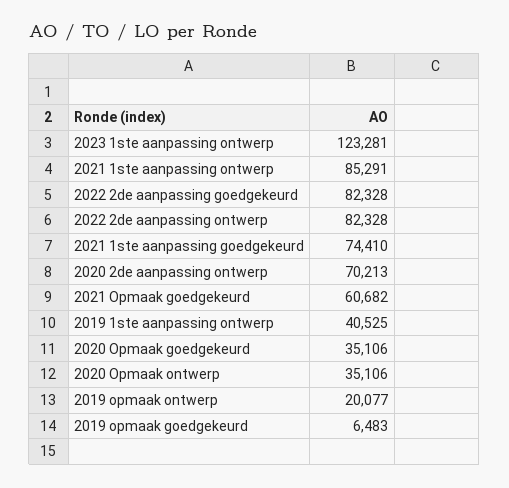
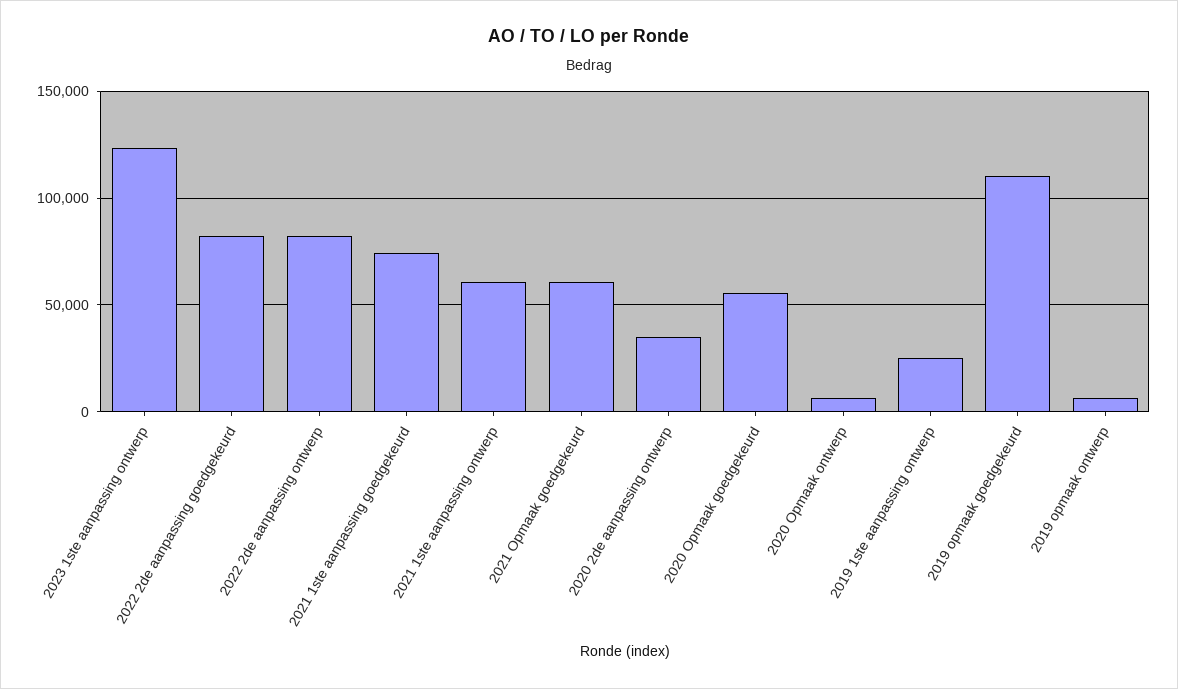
2021 1ste aanpassing ontwerp: 85291 -> 60000
2020 2de aanpassing ontwerp: 70213 -> 35000
2019 1ste aanpassing ontwerp: 40525 -> 25000
2020 Opmaak goedgekeurd: 35106 -> 55000
2020 Opmaak ontwerp: 35106 -> 5000
2019 opmaak ontwerp: 20077 -> 5000
2019 opmaak goedgekeurd: 6483 -> 110000

